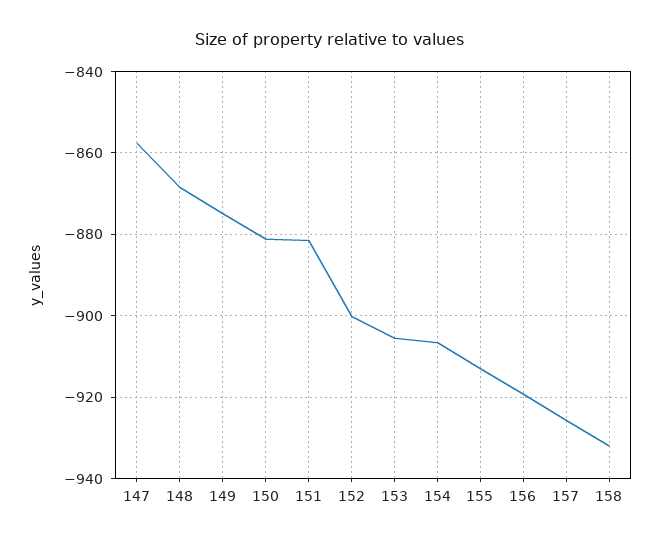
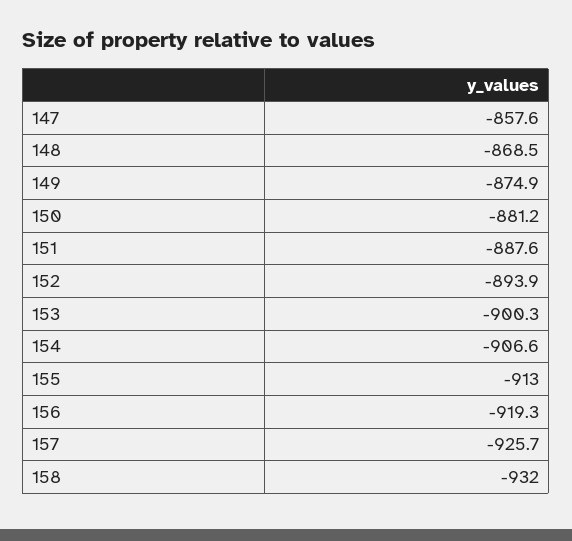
151: -882 -> -887.6
152: -900 -> -893.9
153: -906 -> -900.3

